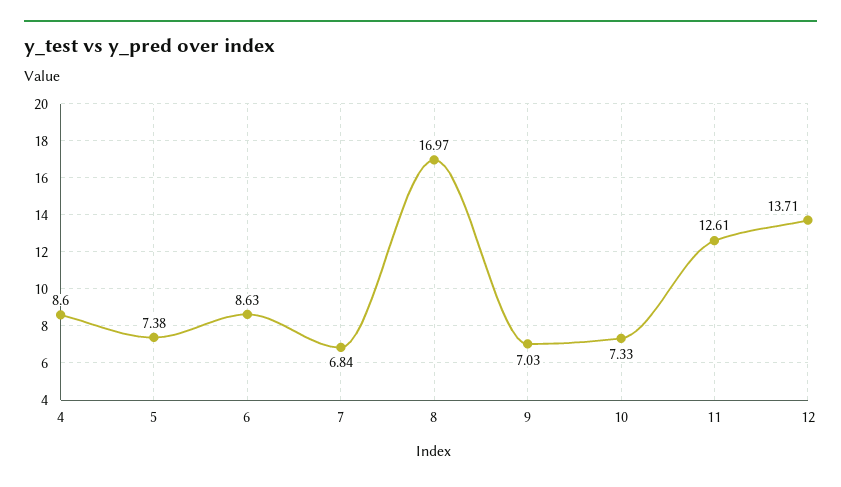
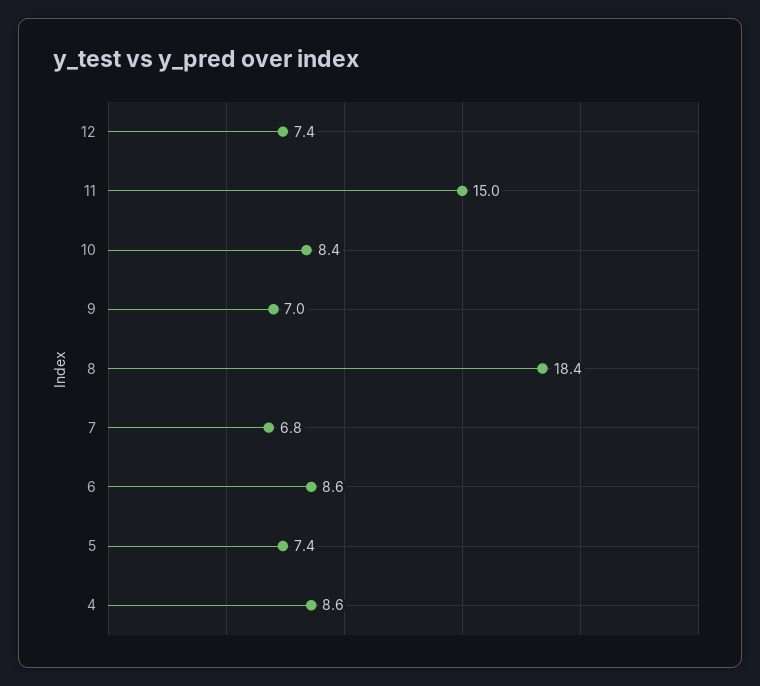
8: 16.97 -> 18.4
10: 7.33 -> 8.4
11: 12.61 -> 15
12: 13.71 -> 7.4

